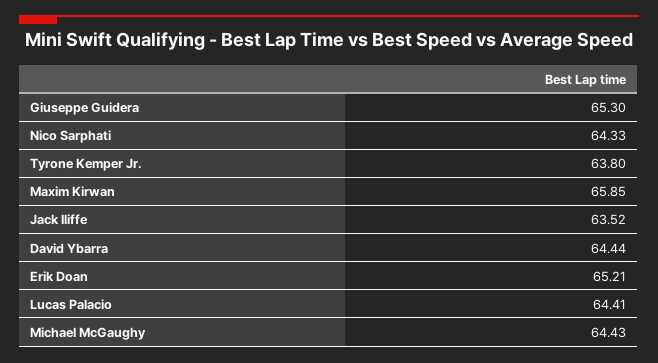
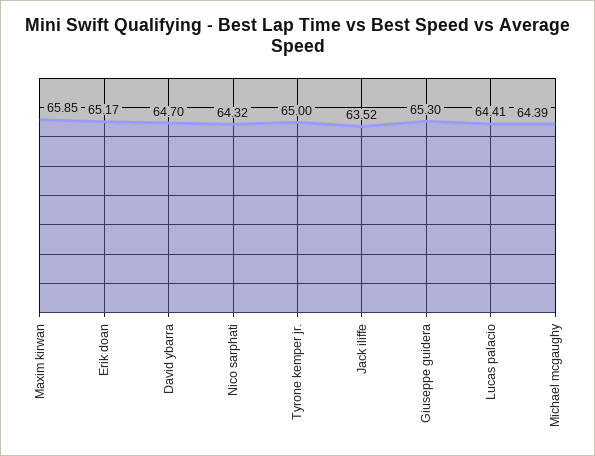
Nico Sarphati: 64.33 -> 64.32
Tyrone Kemper Jr.: 63.8 -> 65
David Ybarra: 64.44 -> 64.7
Erik Doan: 65.21 -> 65.17
Michael McGaughy: 64.43 -> 64.39

